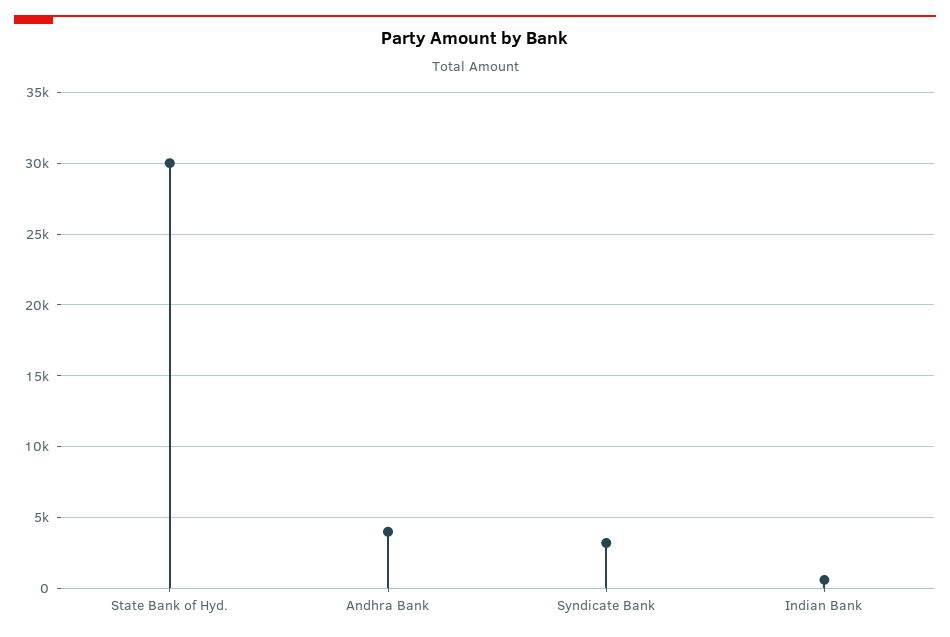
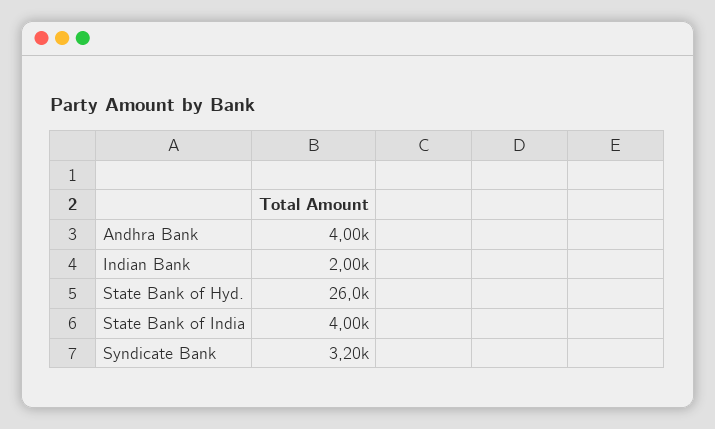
State Bank of Hyd.: 30000 -> 26000
Indian Bank: 500 -> 2000
State Bank of India: none -> 4000

